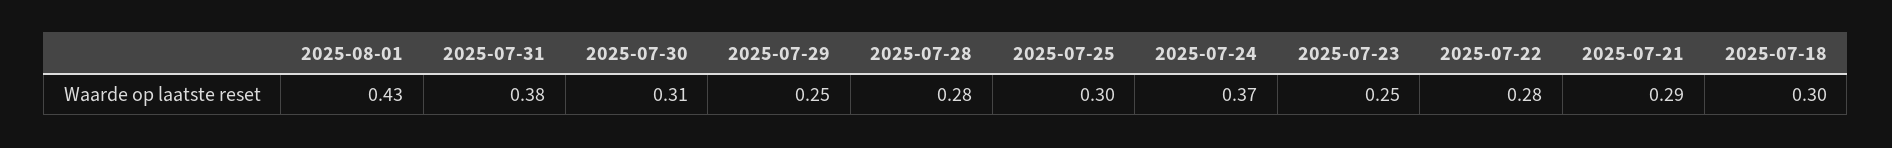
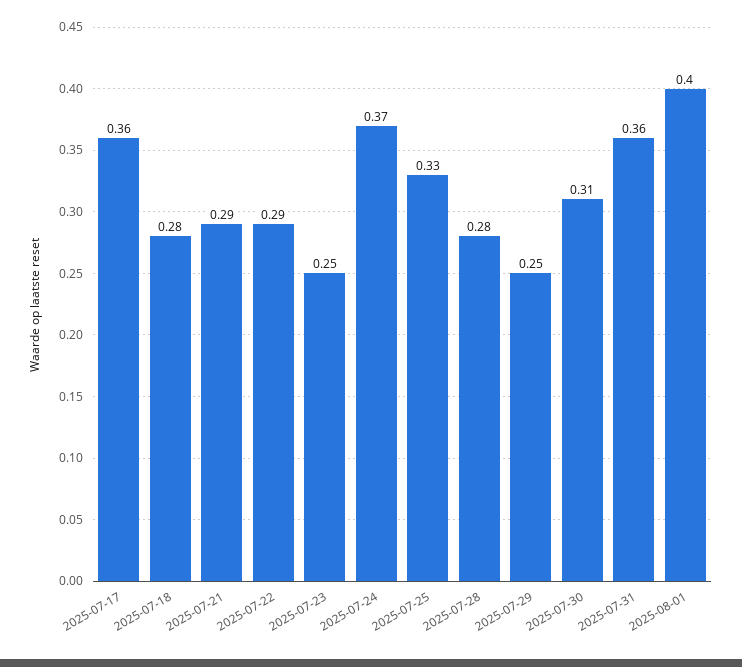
2025-08-01: 0.43 -> 0.4
2025-07-31: 0.38 -> 0.36
2025-07-25: 0.3 -> 0.33
2025-07-22: 0.28 -> 0.29
2025-07-18: 0.3 -> 0.28
2025-07-17: none -> 0.36

